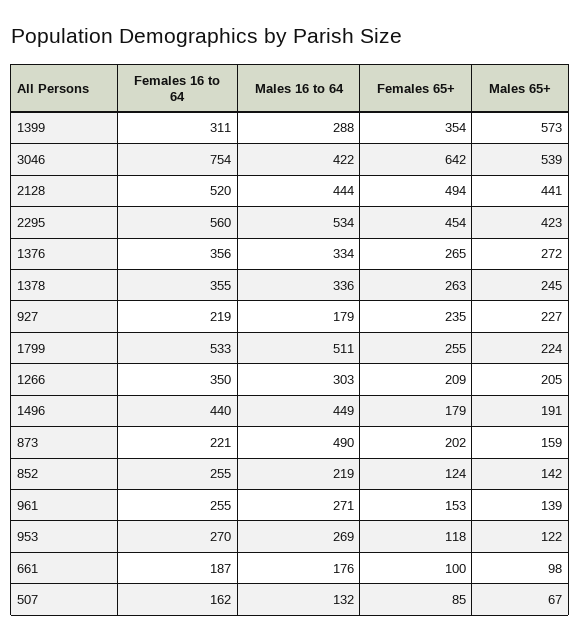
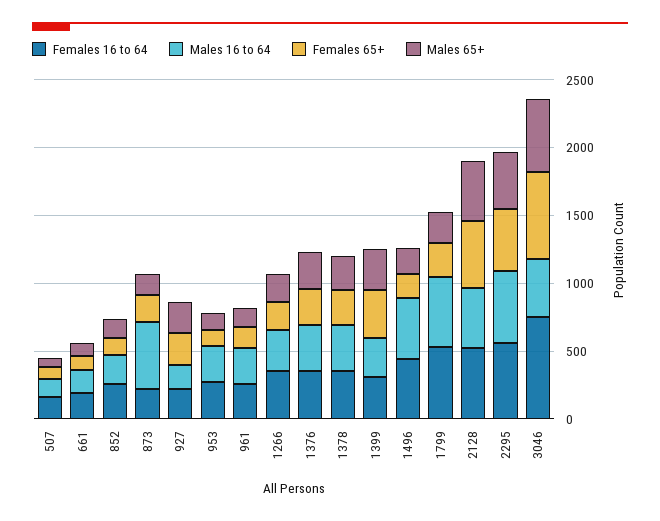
Males 65+, 1399: 573 -> 300

